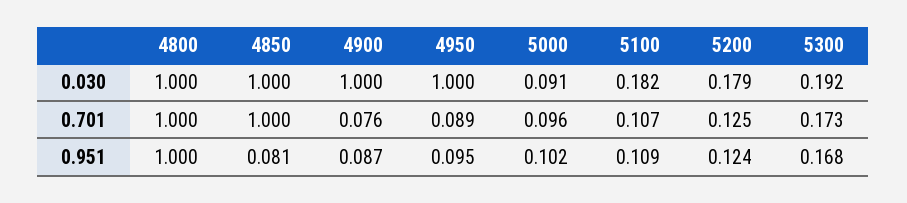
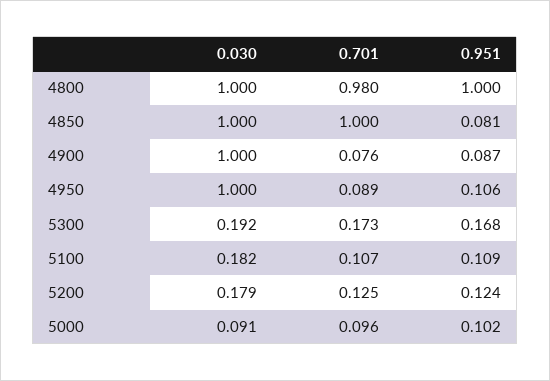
4800, 0.701: 1 -> 0.98
4950, 0.951: 0.095 -> 0.106

